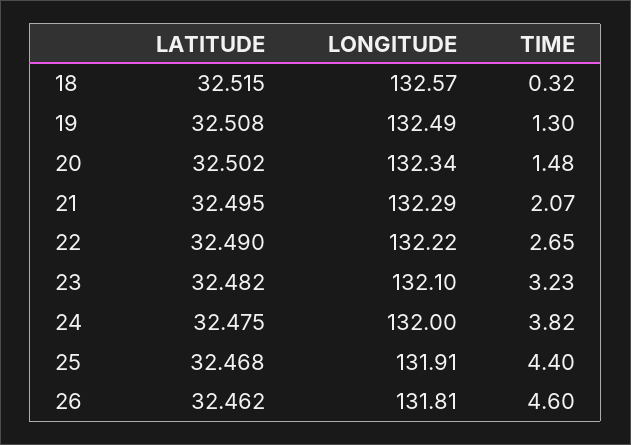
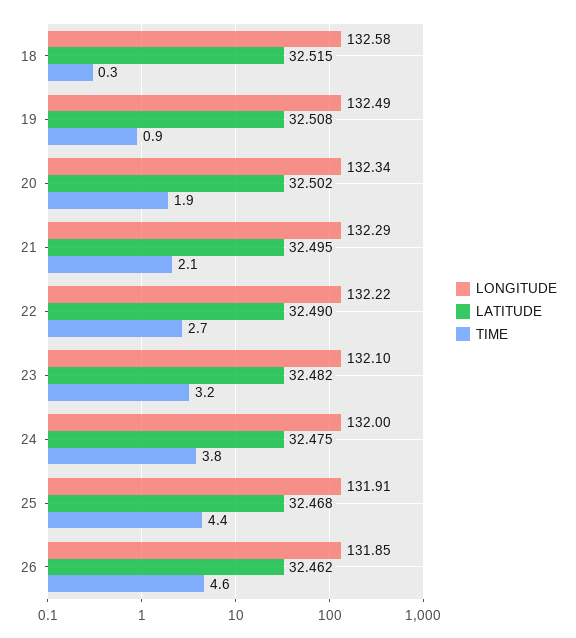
LONGITUDE, 18: 132.57 -> 132.58
TIME, 19: 1.3 -> 0.9
TIME, 20: 1.48 -> 1.9
LONGITUDE, 26: 131.81 -> 131.85

